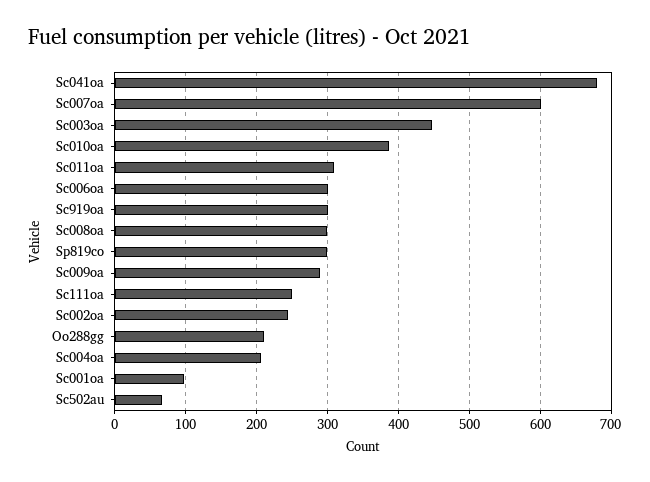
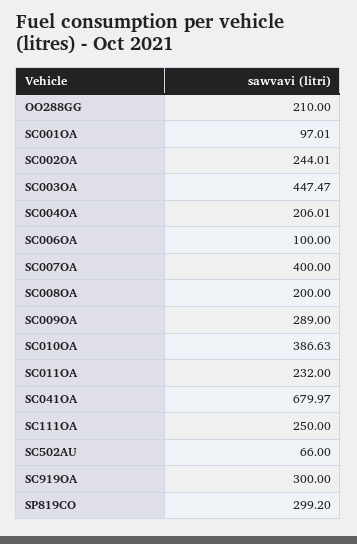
Sc007oa: 600 -> 400
Sc011oa: 310 -> 232
Sc006oa: 300 -> 100
Sc008oa: 300 -> 200

